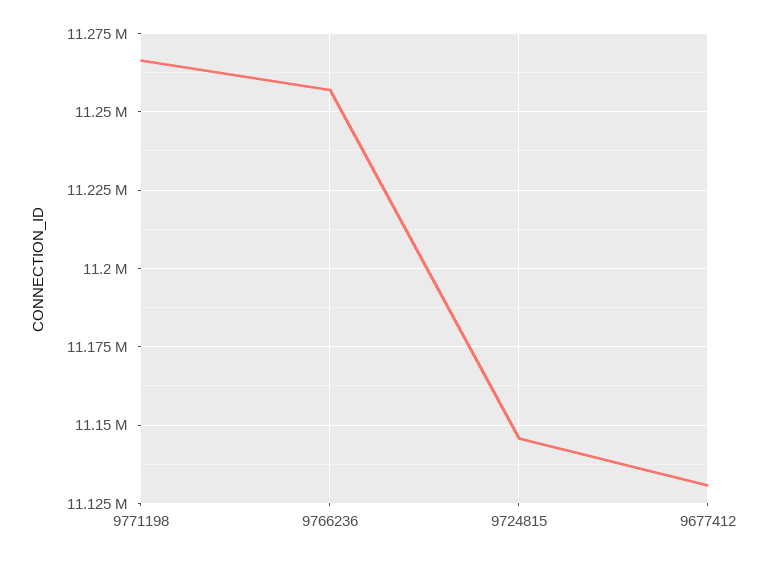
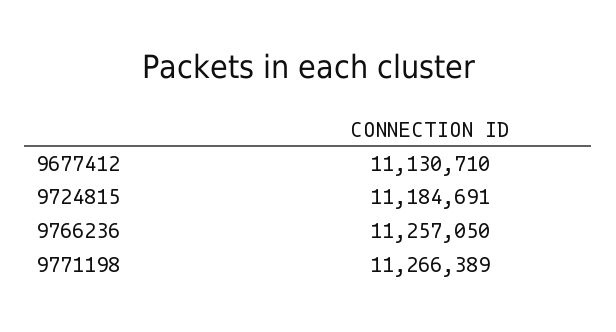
9724815: 11145000 -> 11184691

